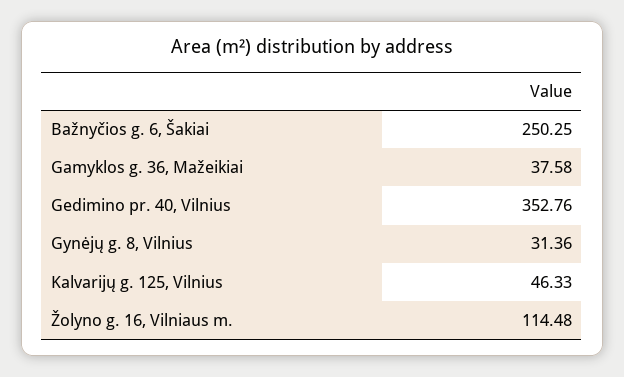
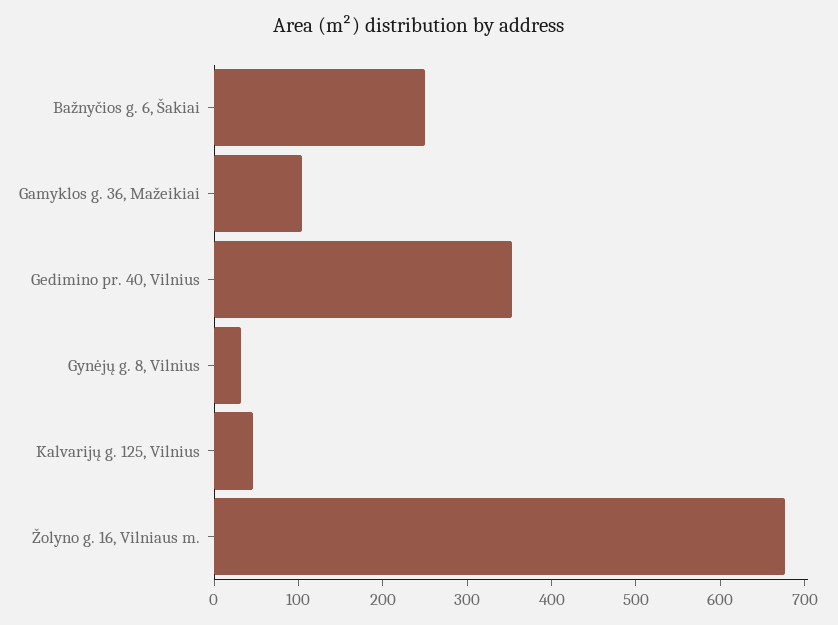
Gamyklos g. 36, Mažeikiai: 37.58 -> 100
Žolyno g. 16, Vilniaus m.: 114.48 -> 680

